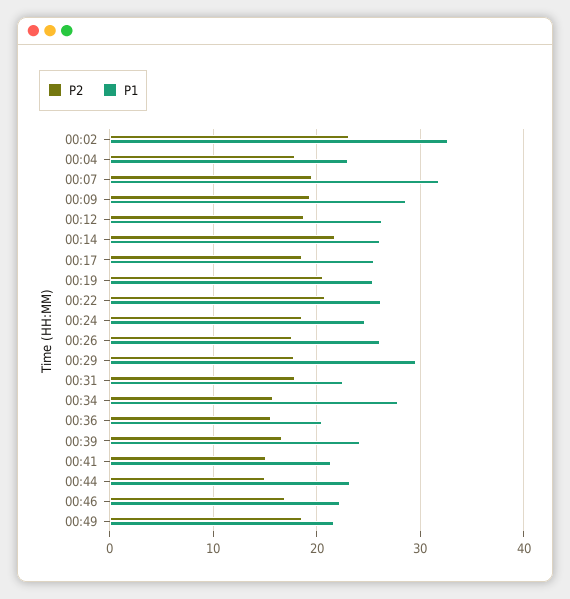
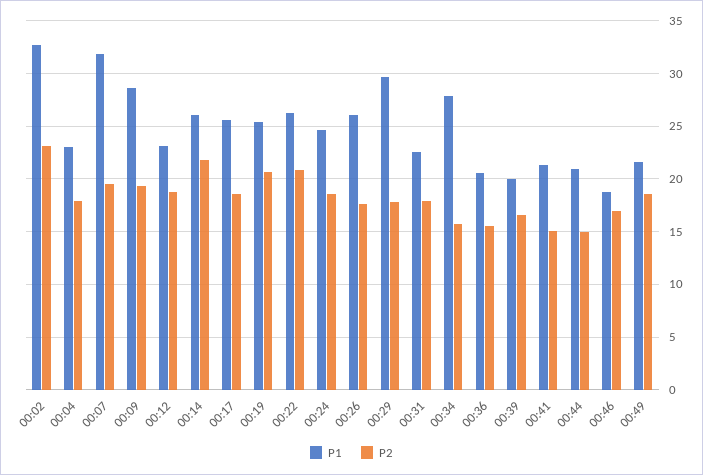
P1, 00:12: 26 -> 23
P1, 00:39: 24 -> 20
P1, 00:44: 23 -> 21
P1, 00:46: 22 -> 19

